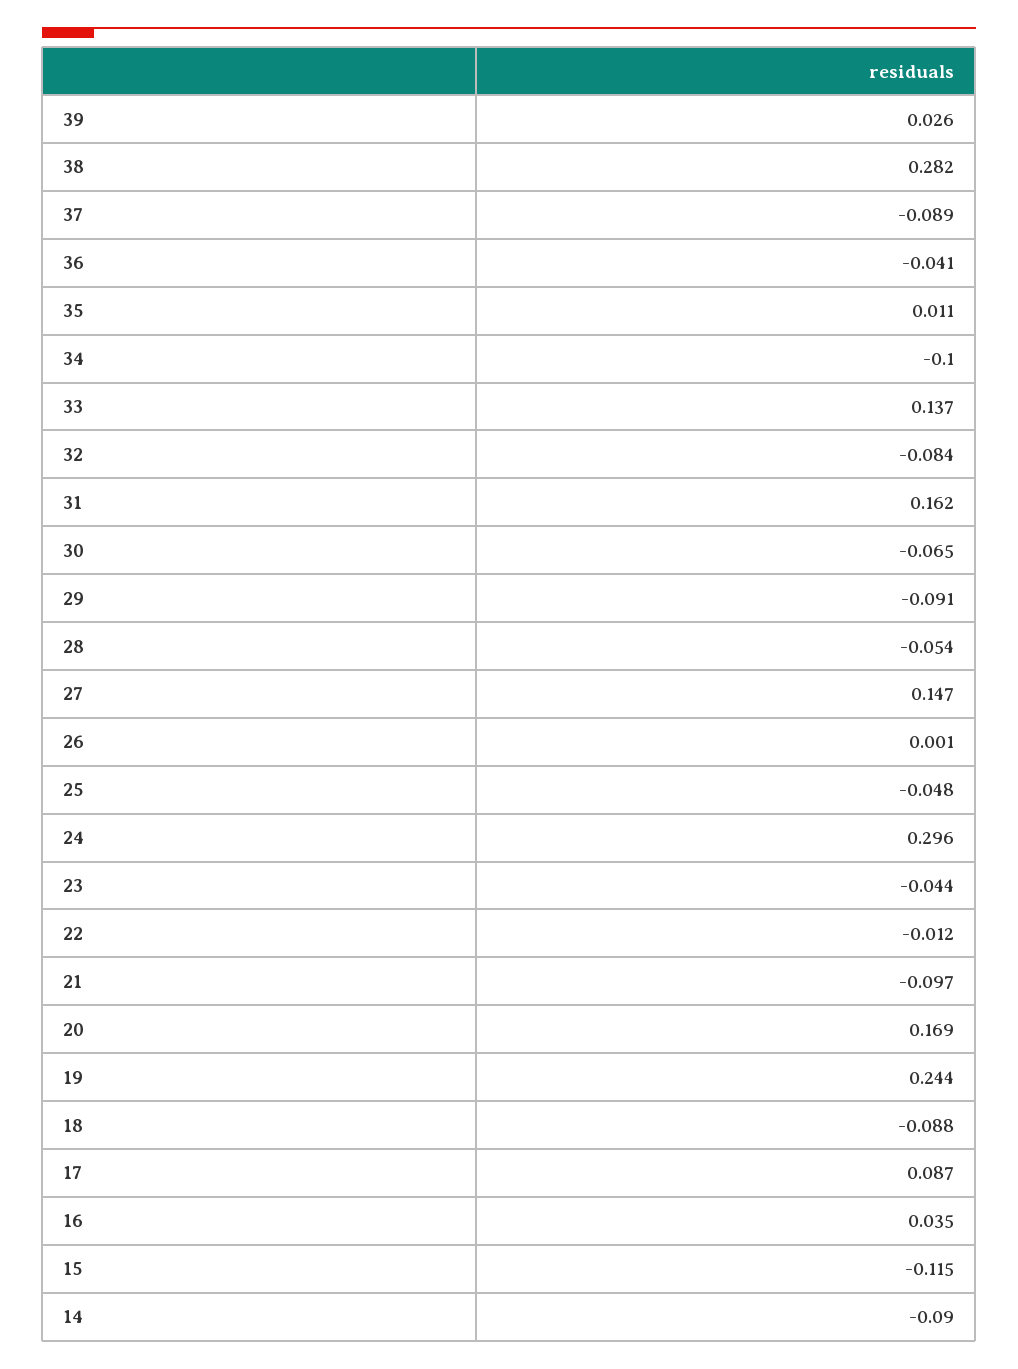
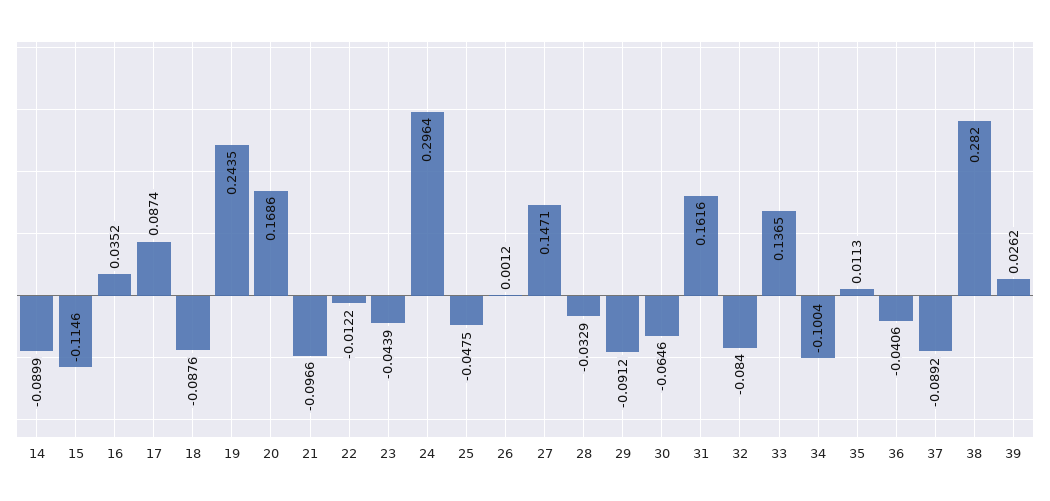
28: -0.054 -> -0.0329

